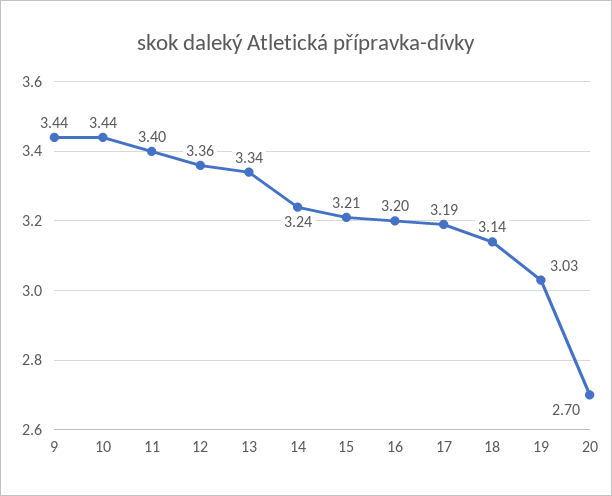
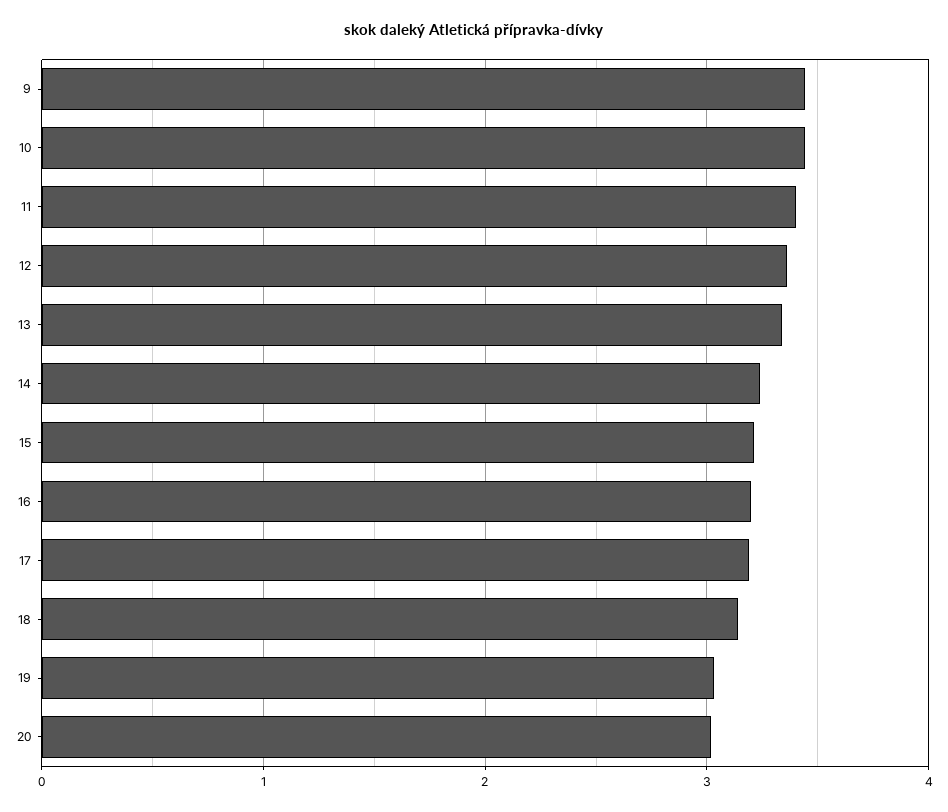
20: 2.7 -> 3

